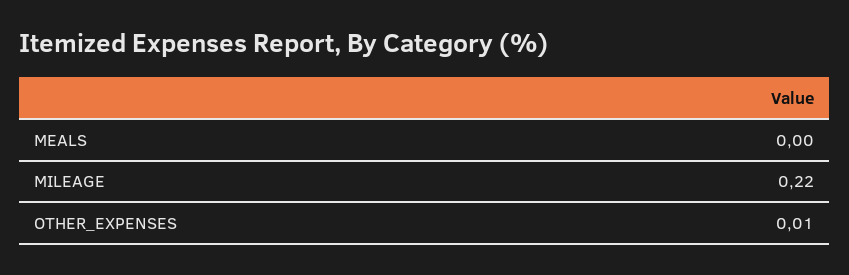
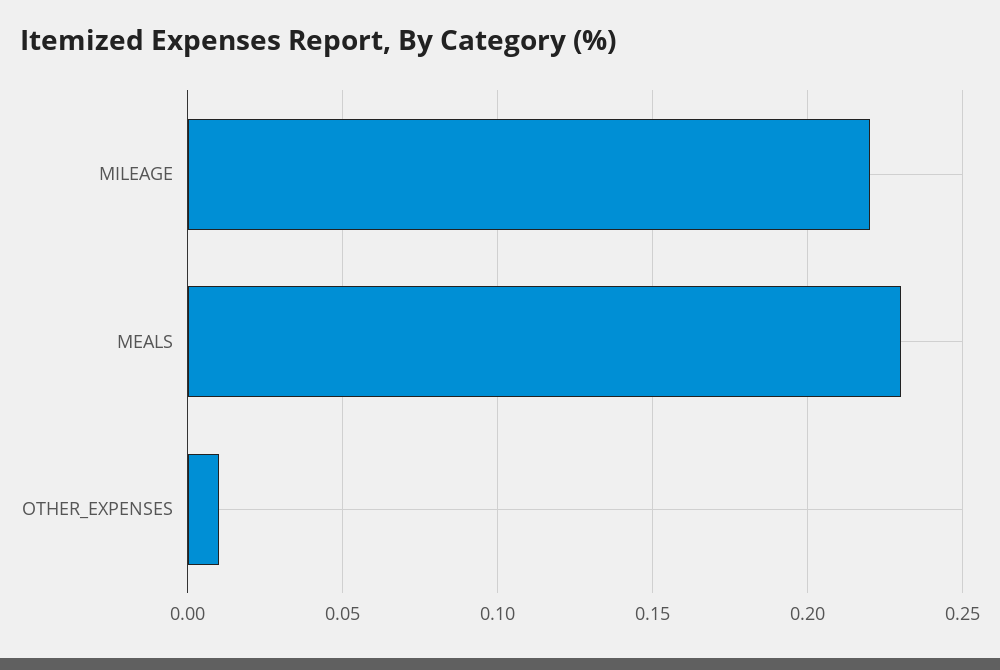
MEALS: 0 -> 0.23

